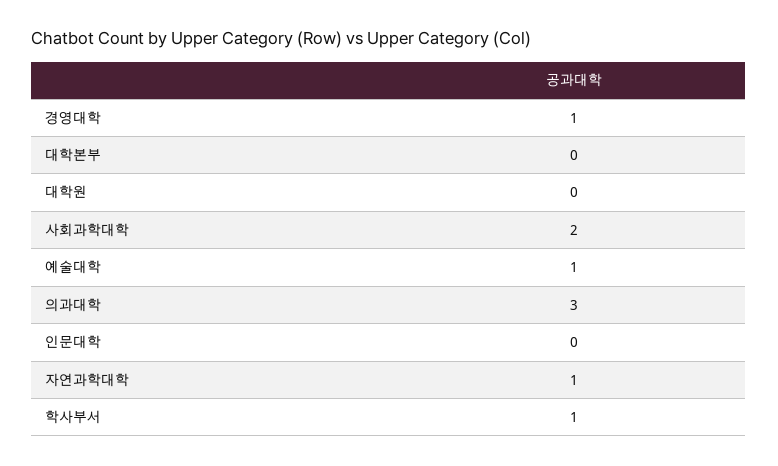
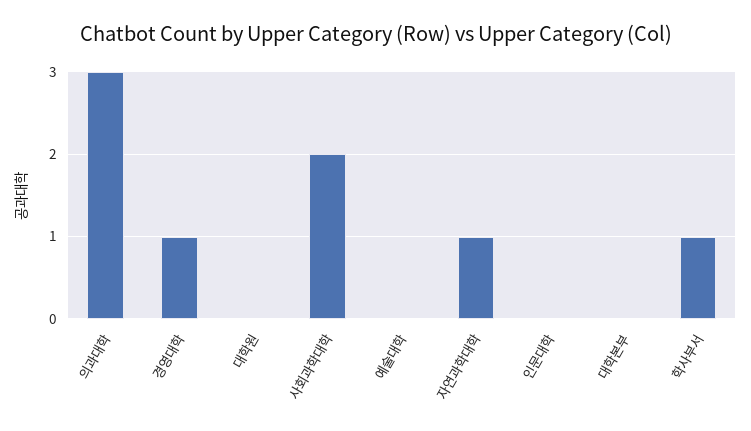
예술대학: 1 -> 0

